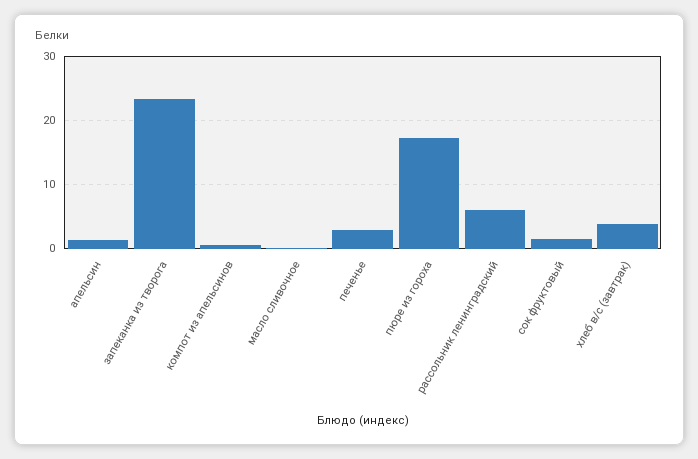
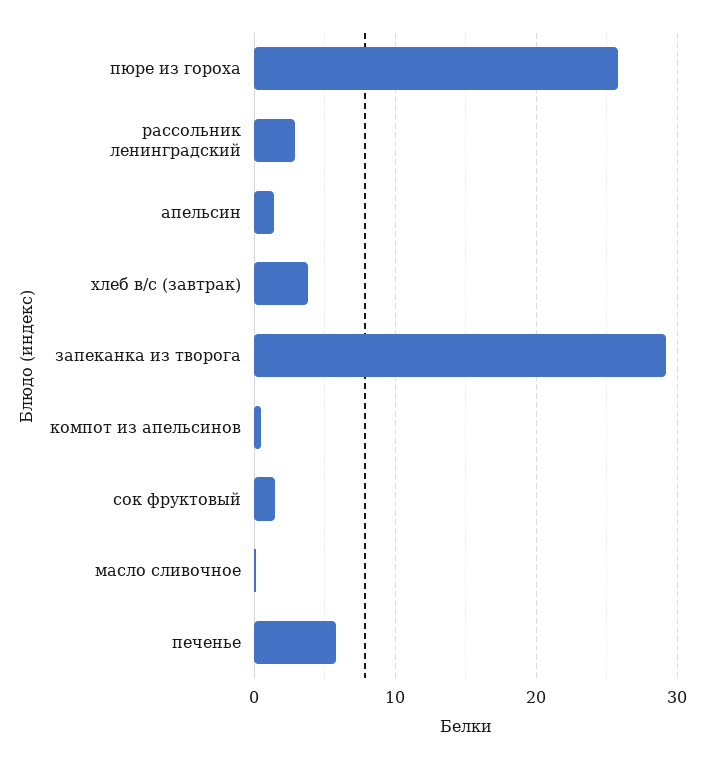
запеканка из творога: 23 -> 29
печенье: 3 -> 6
пюре из гороха: 17 -> 26
рассольник ленинградский: 6 -> 3

